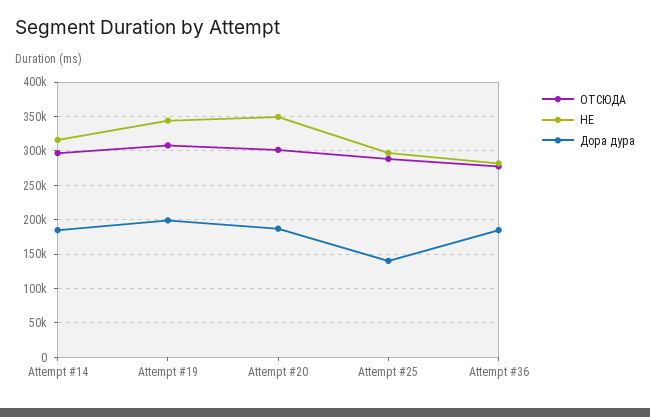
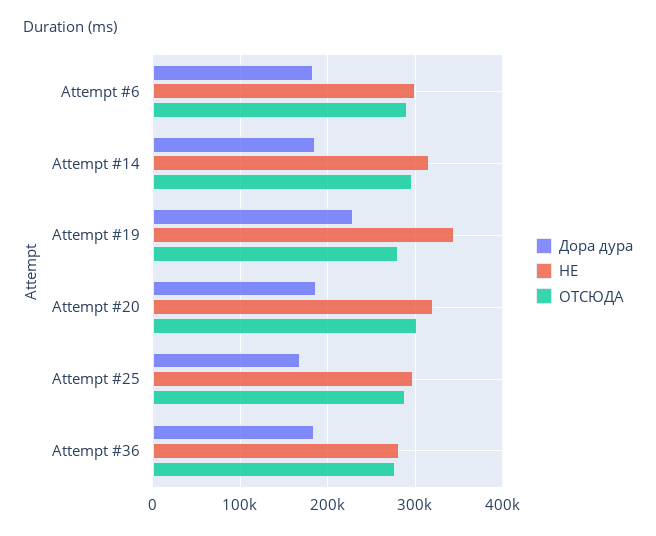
ОТСЮДА, Attempt #19: 310000 -> 280000
Дора дура, Attempt #19: 200000 -> 230000
НЕ, Attempt #20: 350000 -> 320000
Дора дура, Attempt #25: 140000 -> 170000
Дора дура, Attempt #6: none -> 180000
НЕ, Attempt #6: none -> 300000
ОТСЮДА, Attempt #6: none -> 290000

